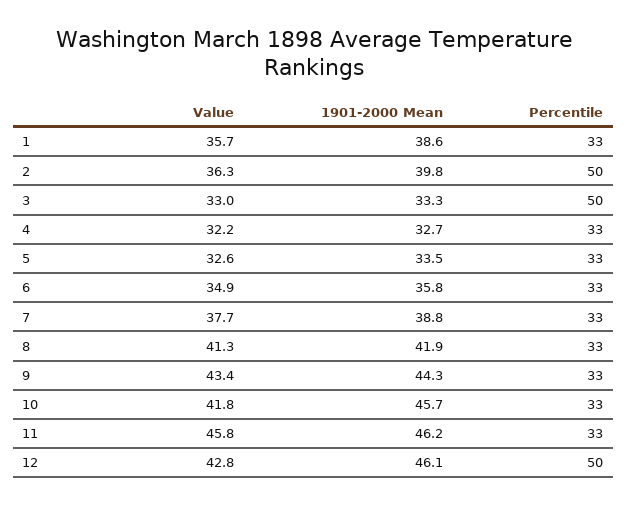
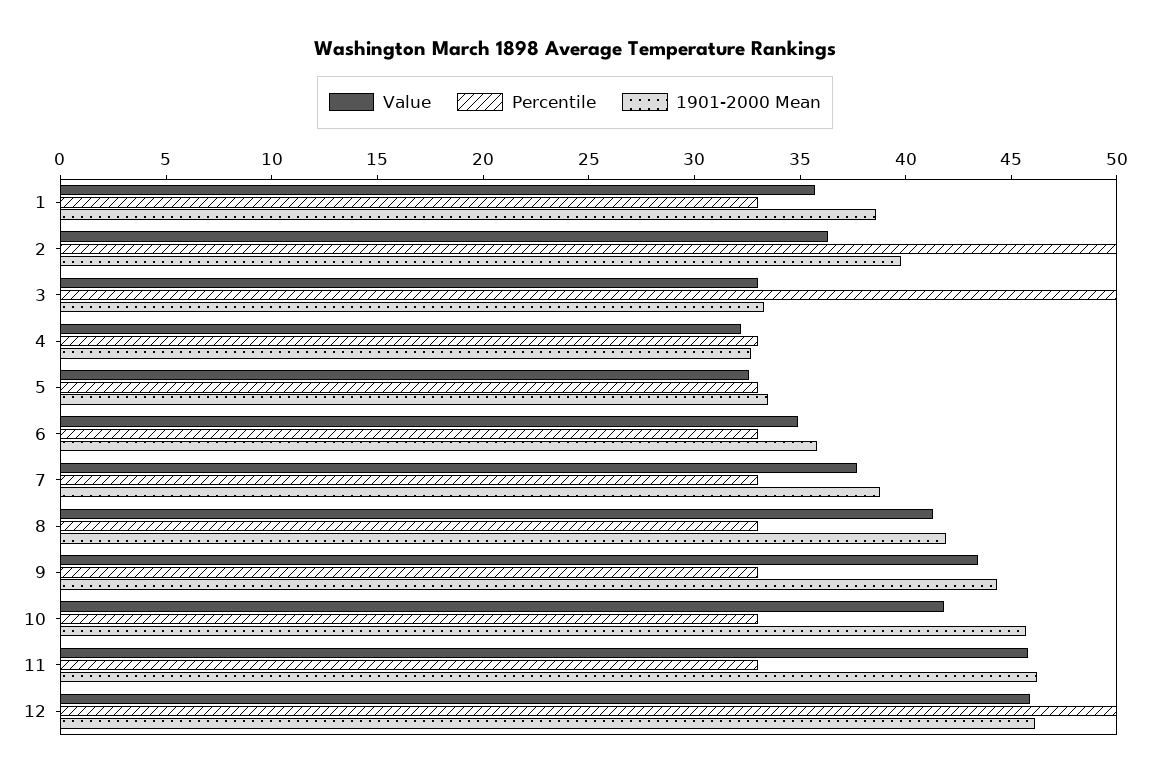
Value, 12: 42.8 -> 46

